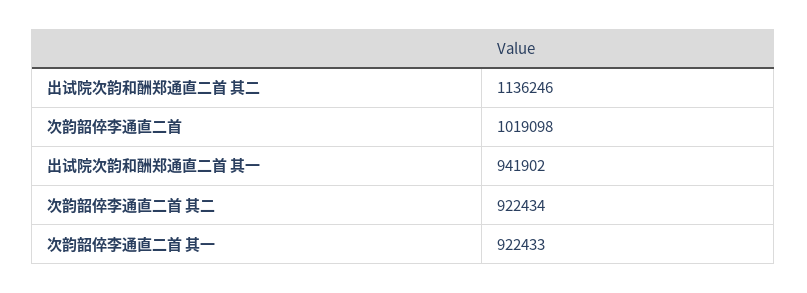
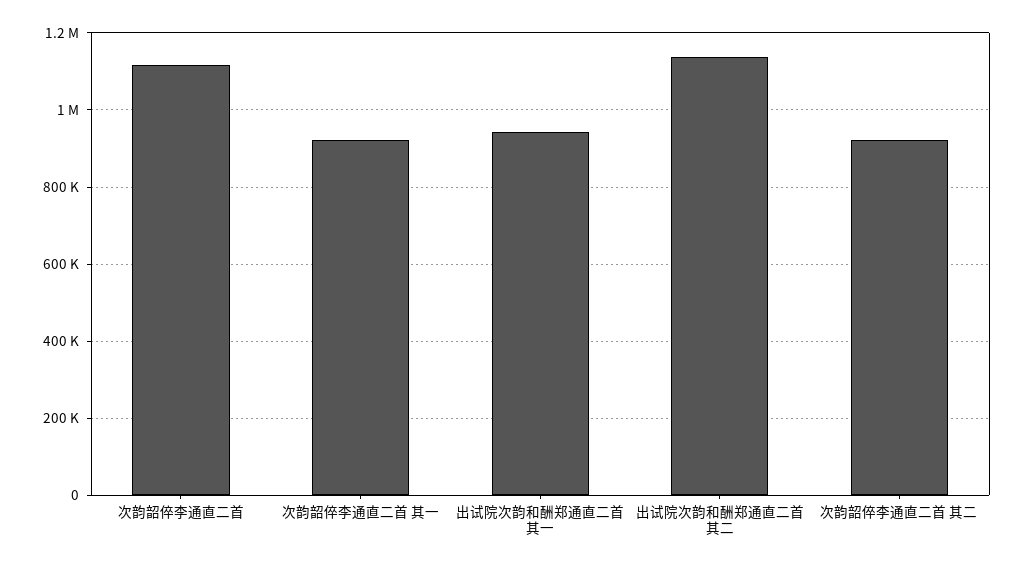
次韵韶倅李通直二首: 1019098 -> 1120000

